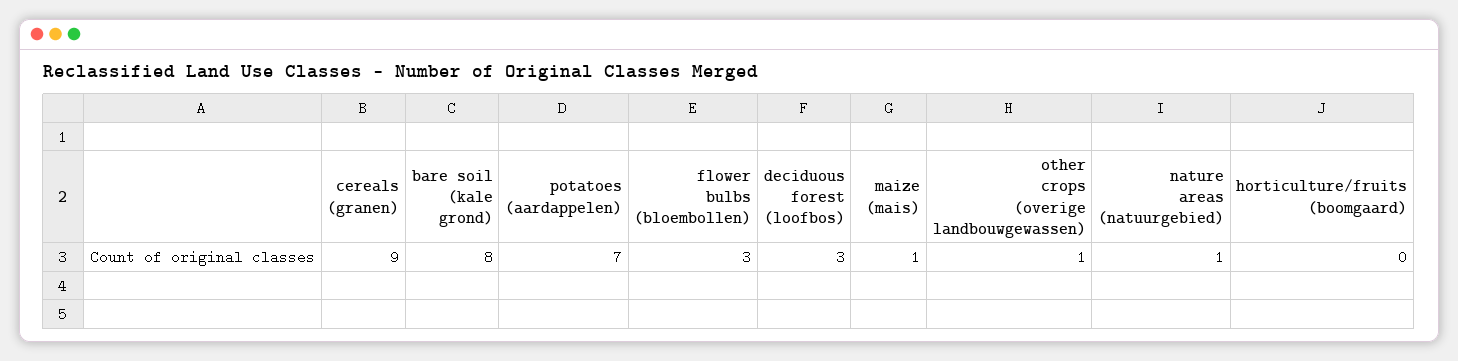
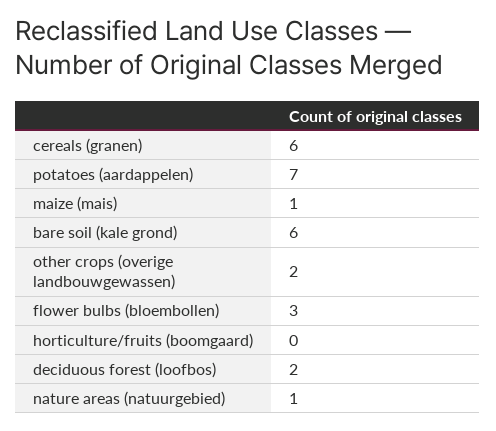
cereals (granen): 9 -> 6
bare soil (kale grond): 8 -> 6
deciduous forest (loofbos): 3 -> 2
other crops (overige landbouwgewassen): 1 -> 2

